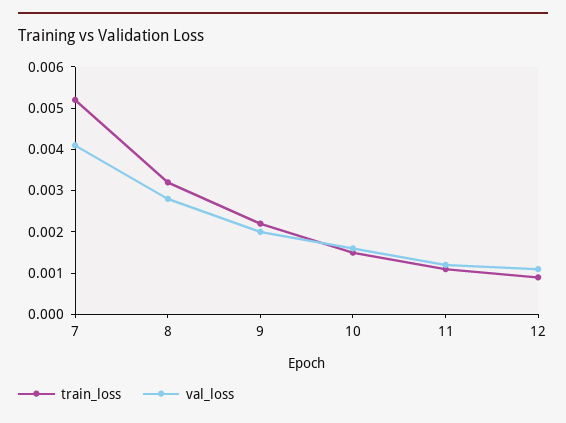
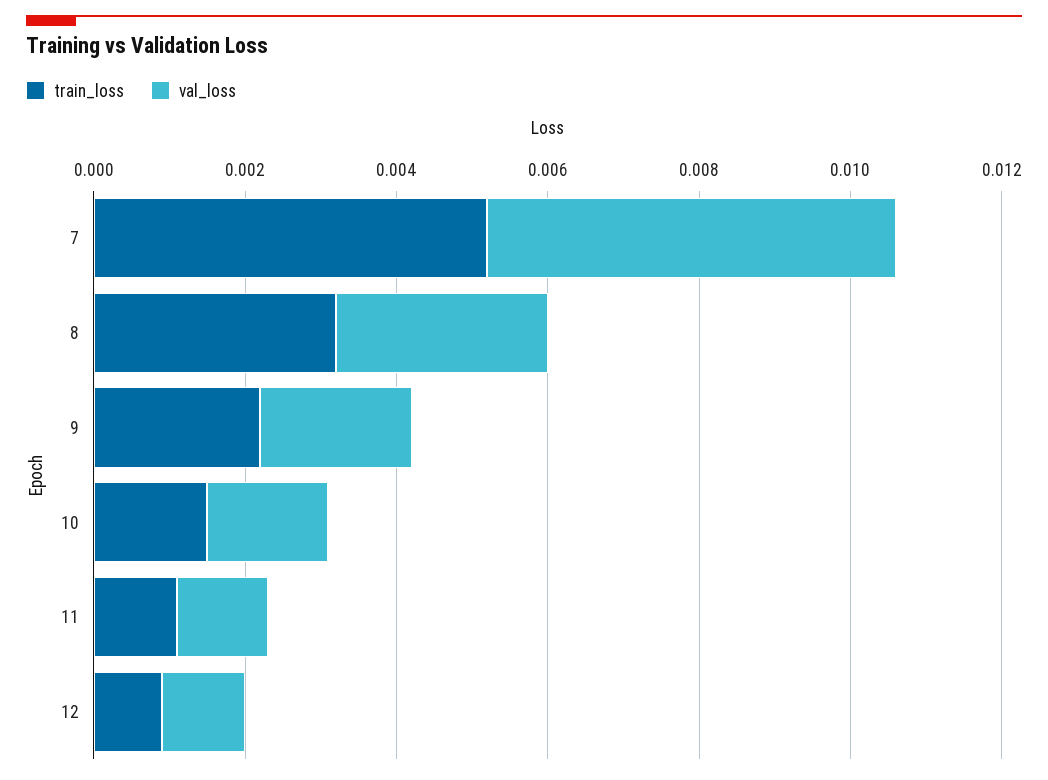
val_loss, 7: 0.004 -> 0.0055

